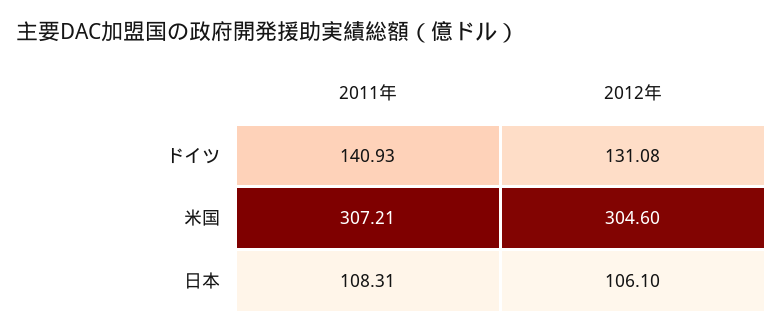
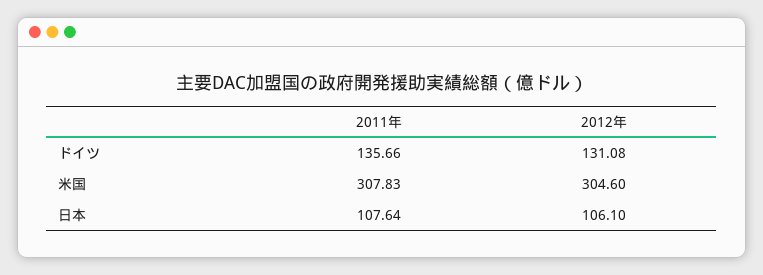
2011年, ドイツ: 140.93 -> 135.66
2011年, 米国: 307.21 -> 307.83
2011年, 日本: 108.31 -> 107.64

